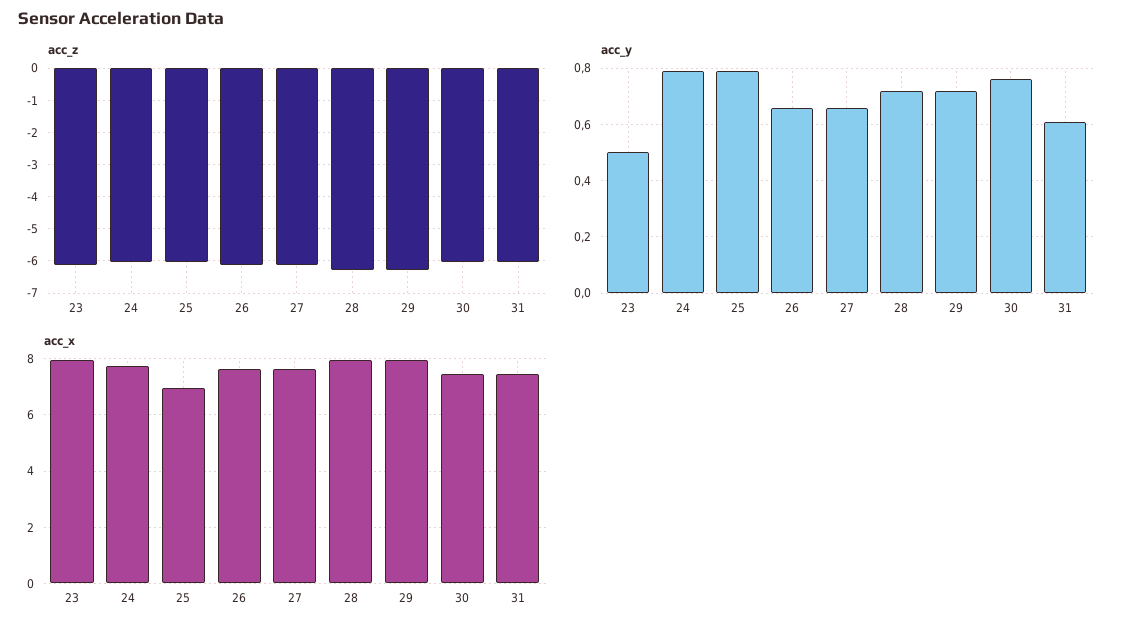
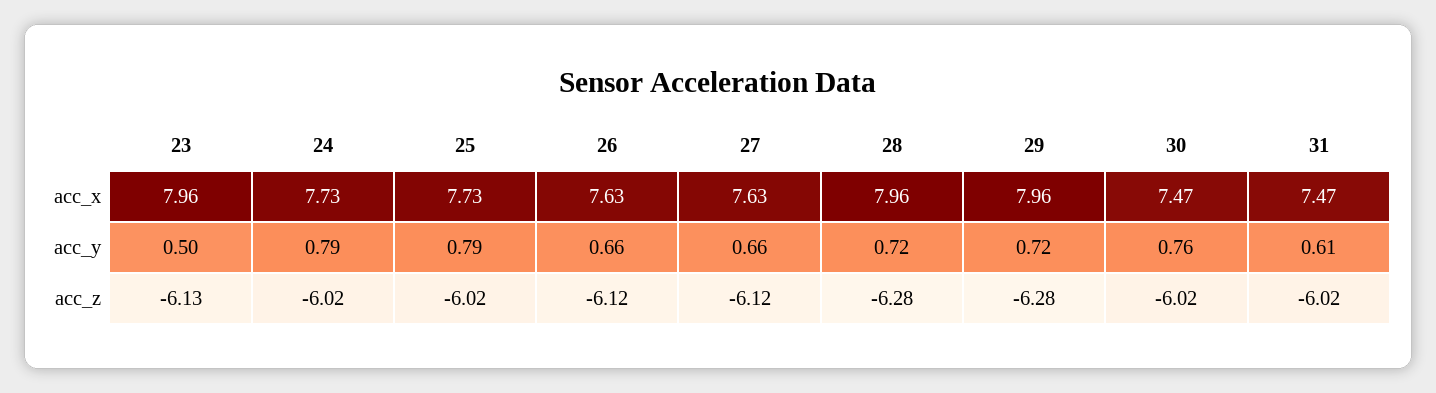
acc_x, 25: 7 -> 7.73

